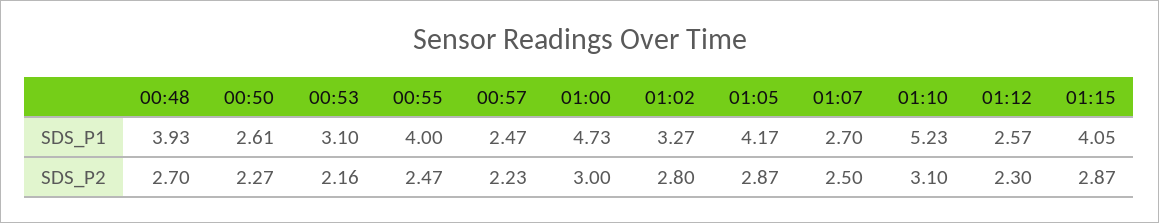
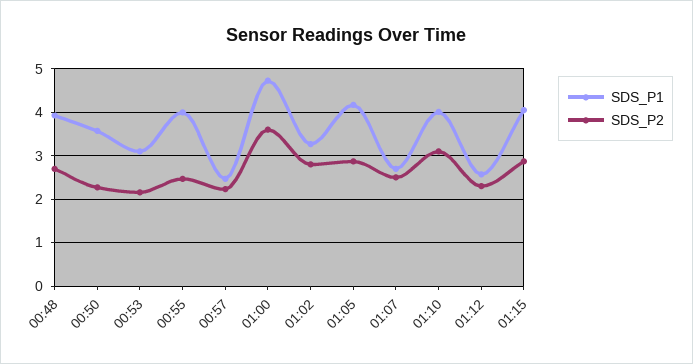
SDS_P1, 00:50: 2.61 -> 3.6
SDS_P1, 01:10: 5.23 -> 4
SDS_P2, 01:00: 3 -> 3.6

